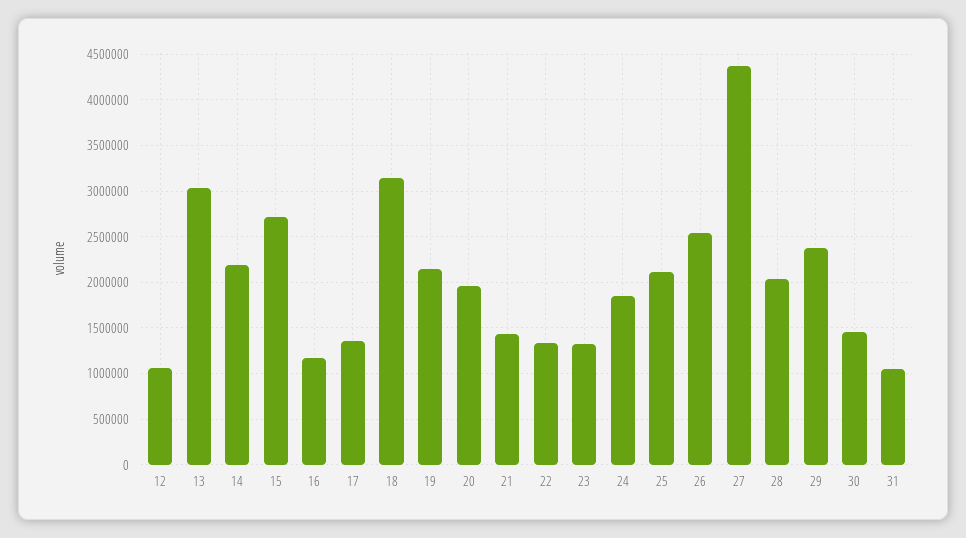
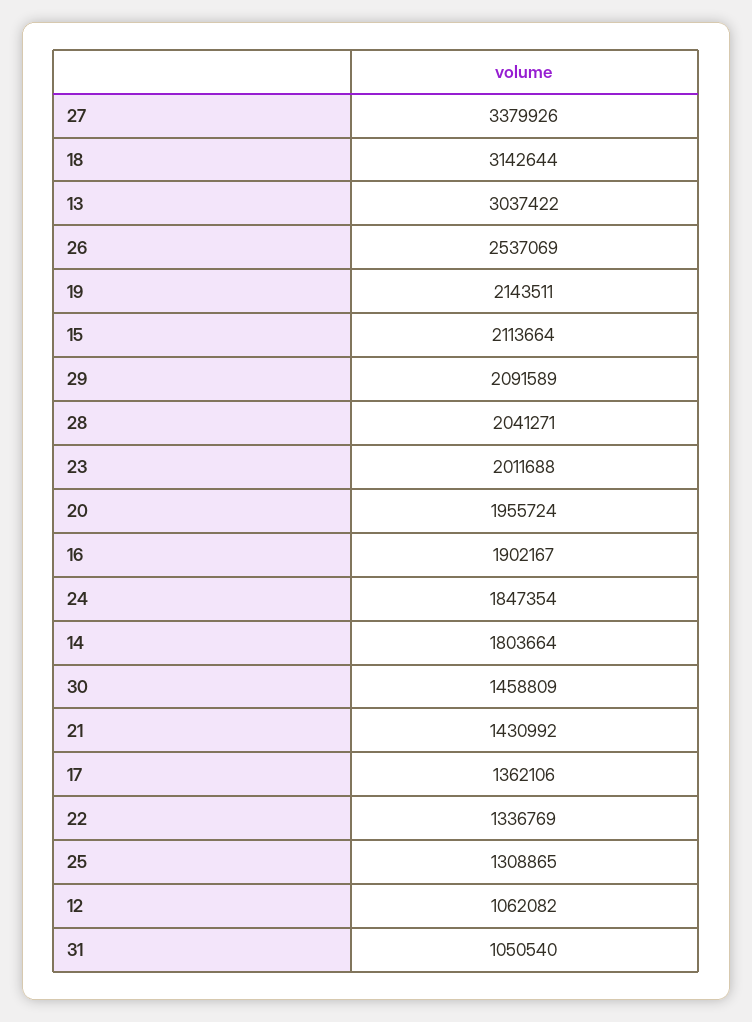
14: 2200000 -> 1803664
15: 2700000 -> 2113664
16: 1200000 -> 1902167
23: 1300000 -> 2011688
25: 2100000 -> 1308865
27: 4400000 -> 3379926
29: 2400000 -> 2091589

